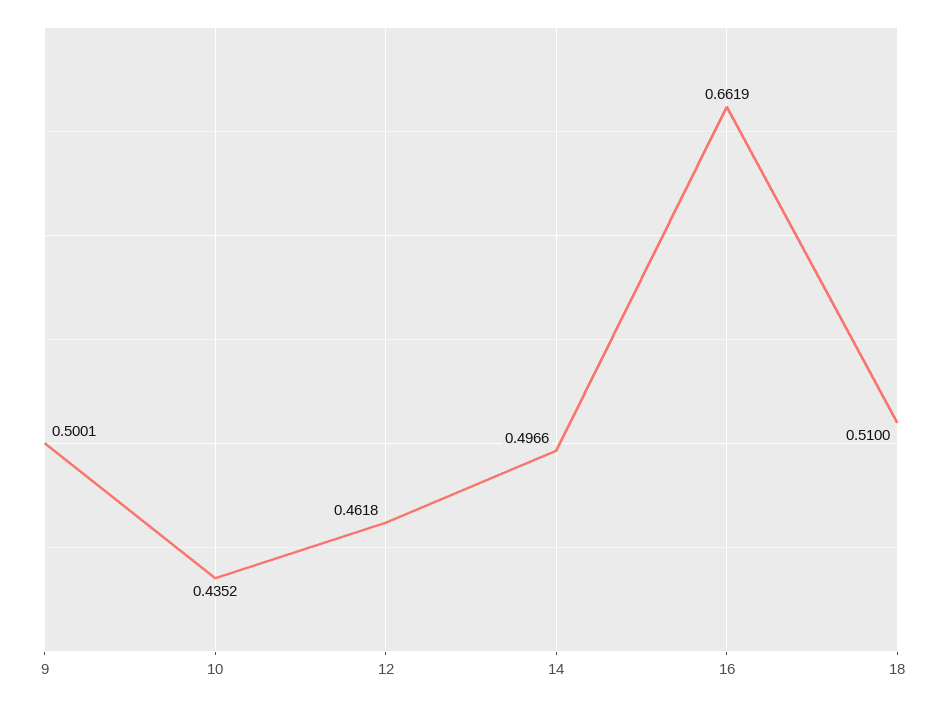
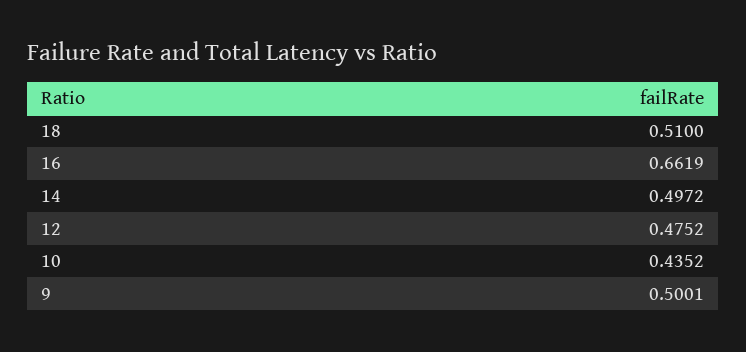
12: 0.4618 -> 0.4752
14: 0.4966 -> 0.4972

